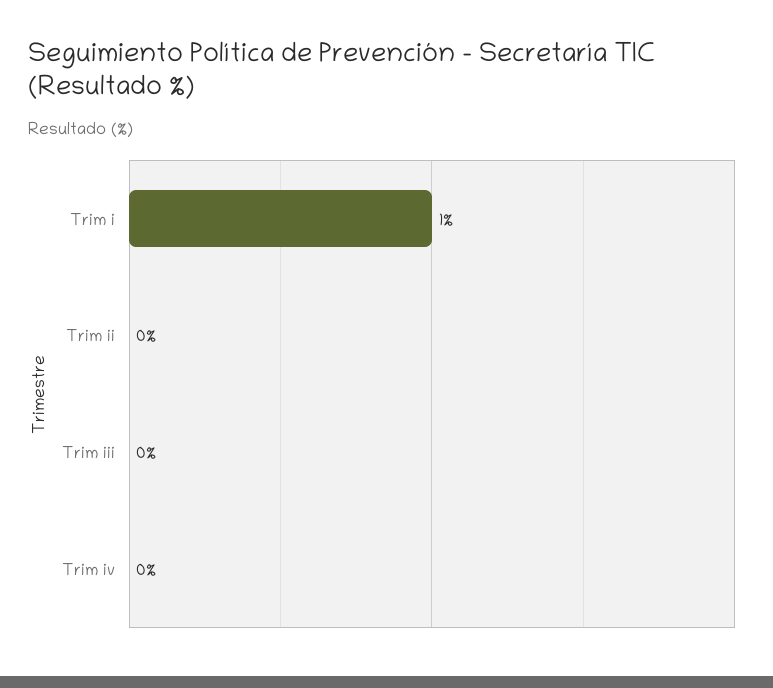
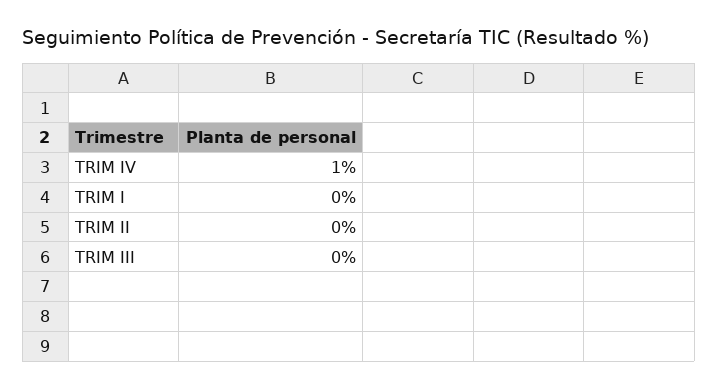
Trim i: 1 -> 0
Trim iv: 0 -> 1

